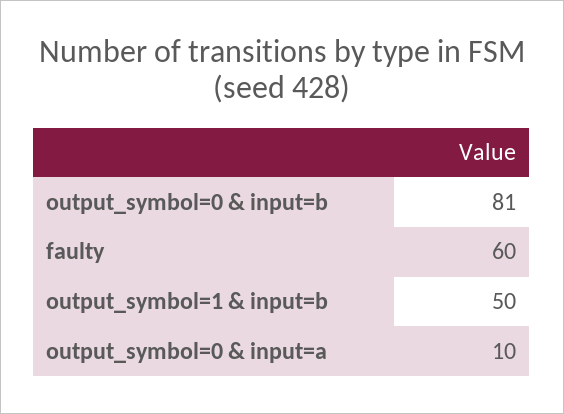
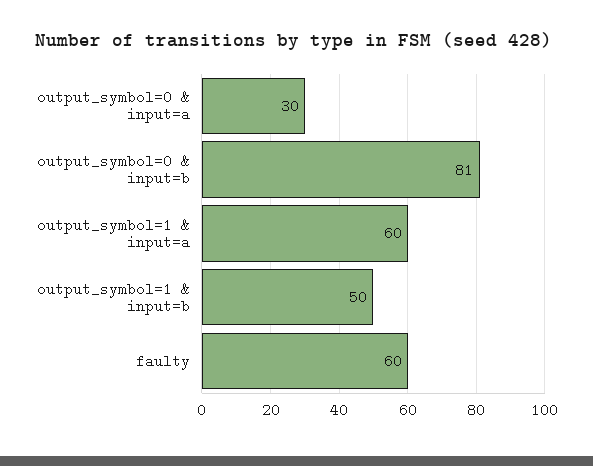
output_symbol=0 & input=a: 10 -> 30
output_symbol=1 & input=a: none -> 60

